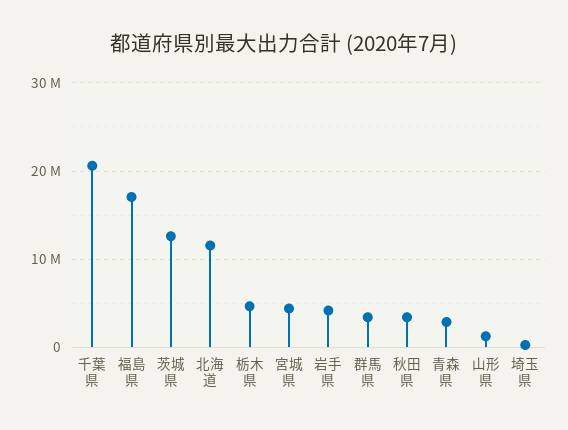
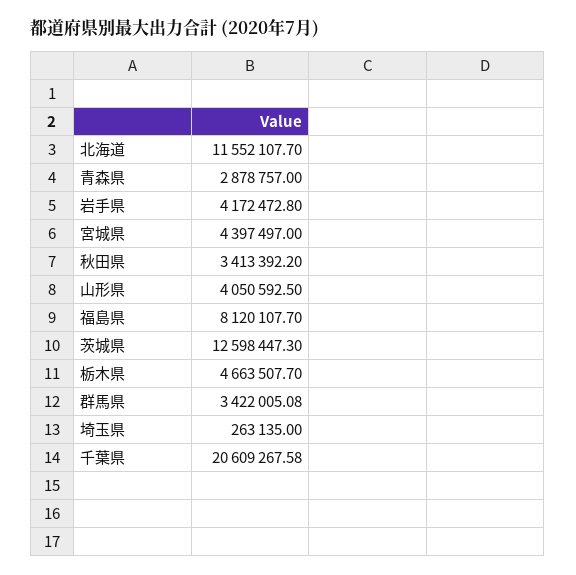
福島県: 17000000 -> 8120107.7
山形県: 1000000 -> 4050592.5

